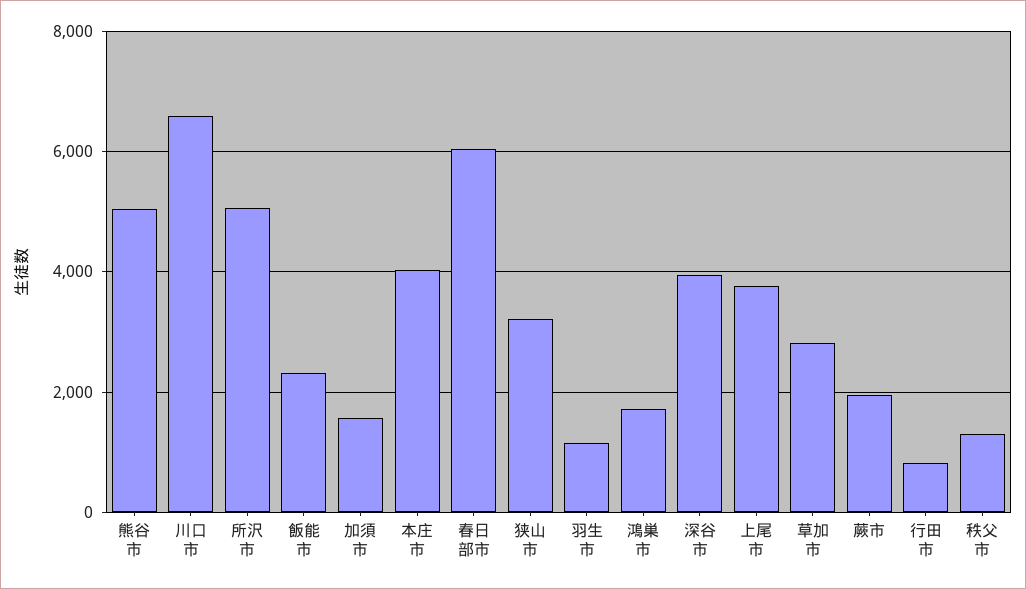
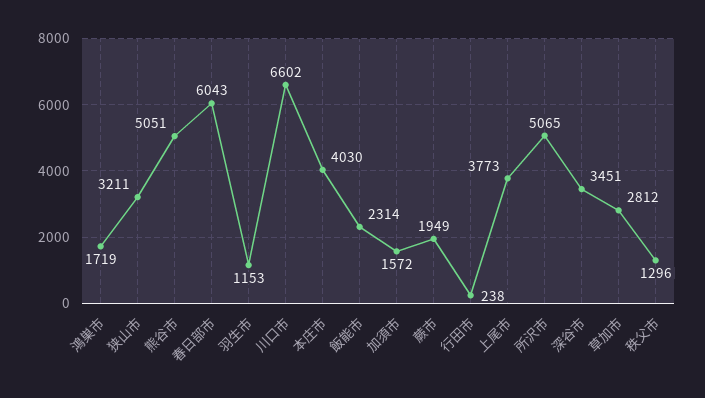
深谷市: 4000 -> 3451
行田市: 800 -> 238

